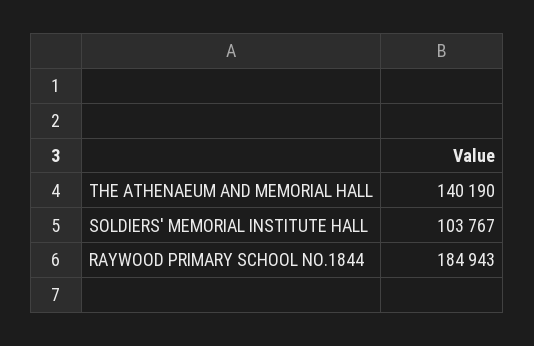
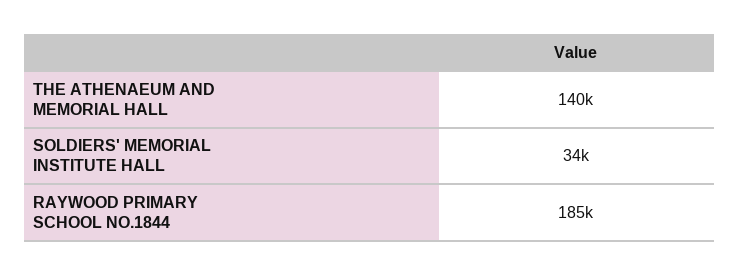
SOLDIERS' MEMORIAL INSTITUTE HALL: 103767 -> 34000

